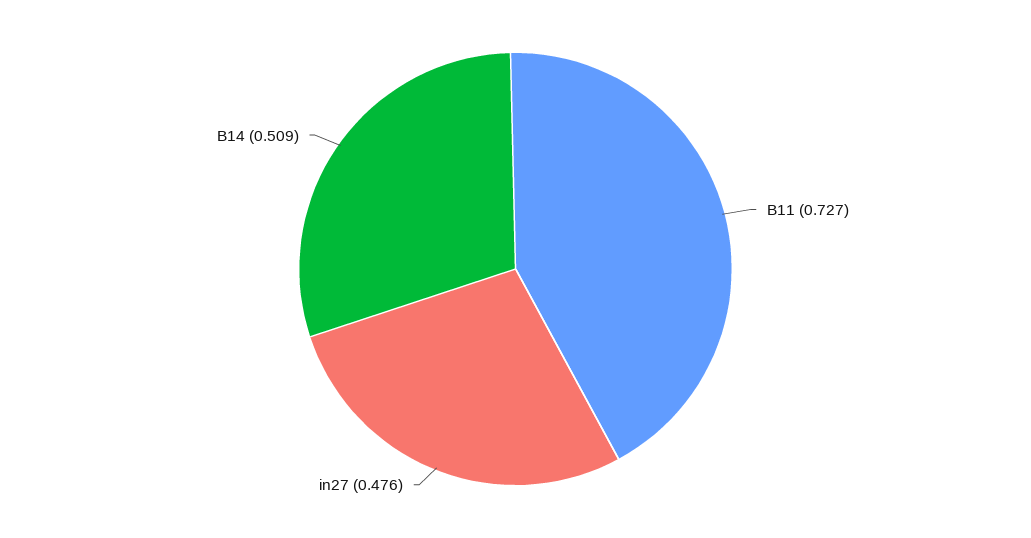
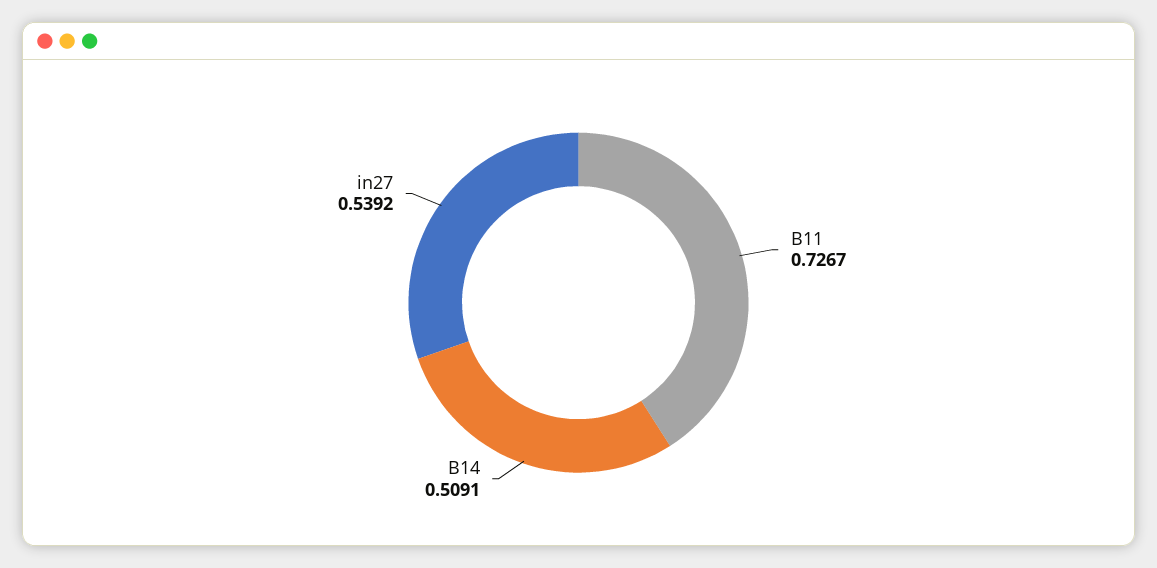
in27: 0.476 -> 0.5392

